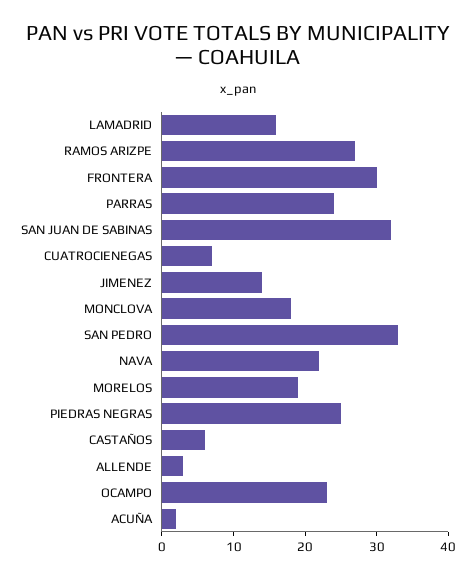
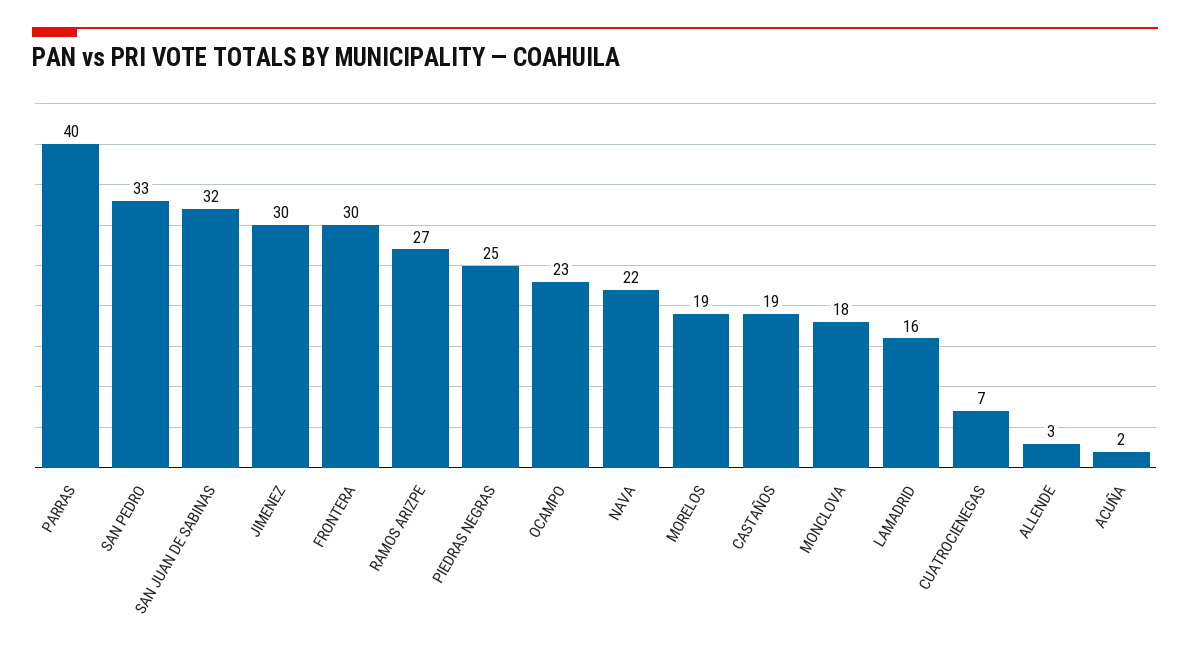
PARRAS: 25 -> 40
JIMENEZ: 15 -> 30
CASTAÑOS: 5 -> 19

